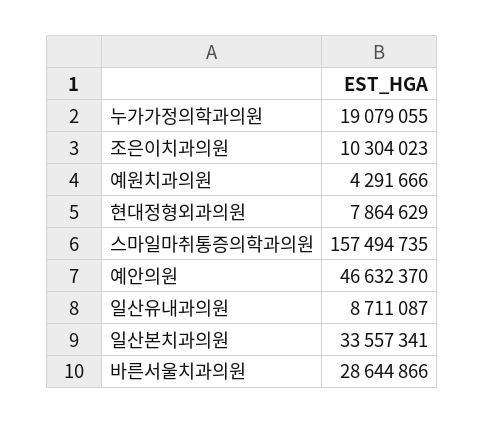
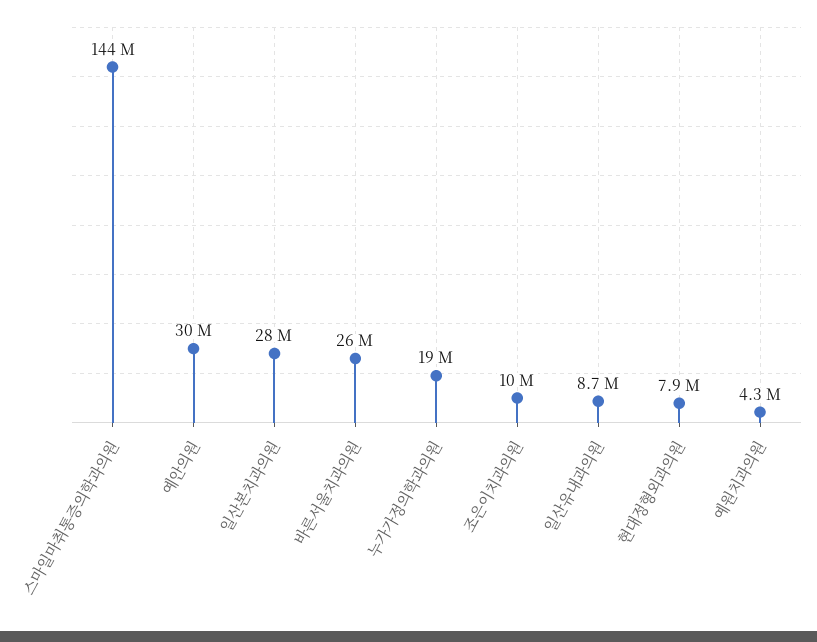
스마일마취통증의학과의원: 157494735 -> 144000000
예안의원: 46632370 -> 30000000
일산본치과의원: 33557341 -> 28000000
바른서울치과의원: 28644866 -> 26000000

